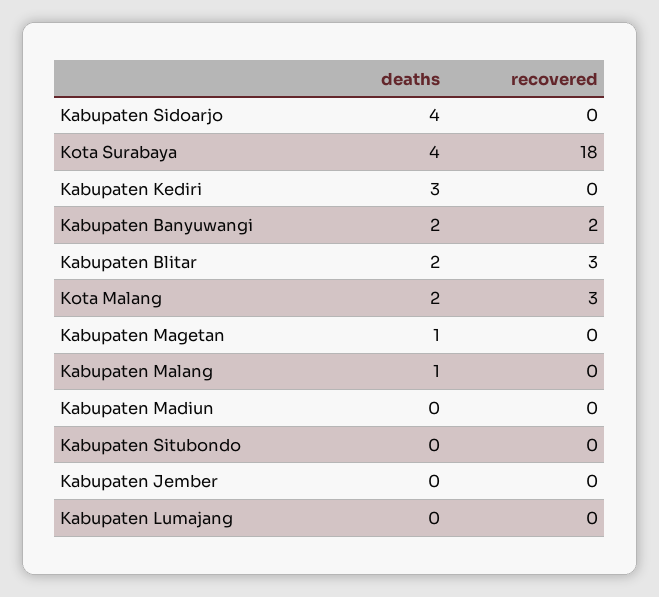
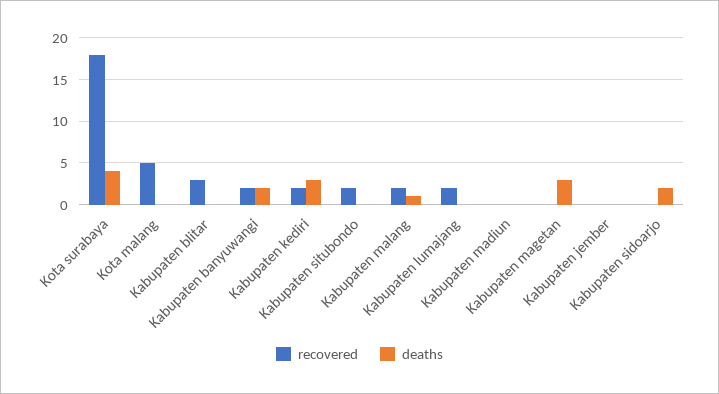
deaths, Kabupaten Sidoarjo: 4 -> 2
recovered, Kabupaten Kediri: 0 -> 2
deaths, Kabupaten Blitar: 2 -> 0
deaths, Kota Malang: 2 -> 0
recovered, Kota Malang: 3 -> 5
deaths, Kabupaten Magetan: 1 -> 3
recovered, Kabupaten Malang: 0 -> 2
recovered, Kabupaten Situbondo: 0 -> 2
recovered, Kabupaten Lumajang: 0 -> 2

